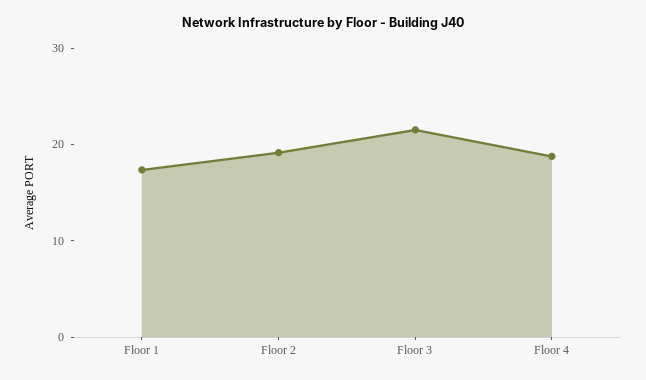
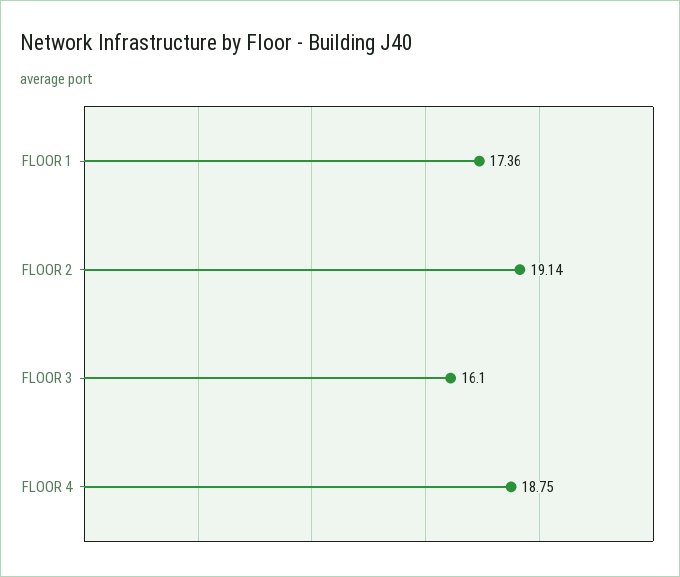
Floor 3: 22 -> 16.1

